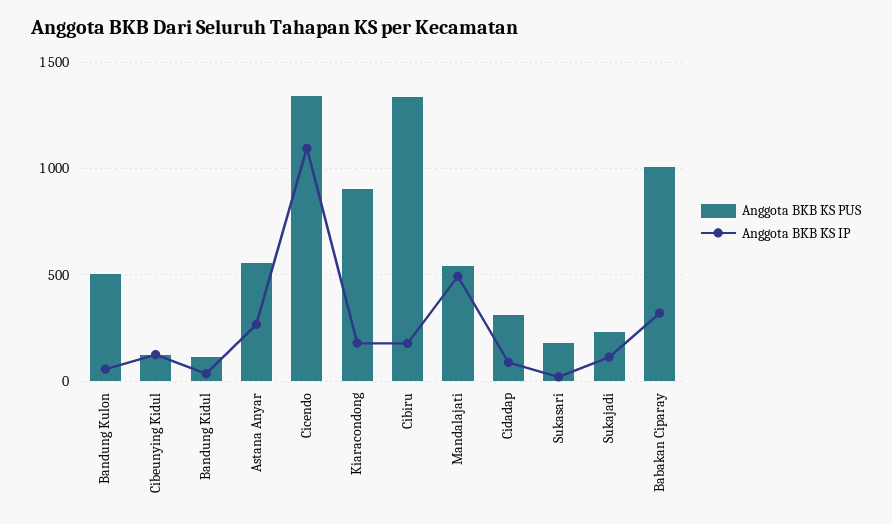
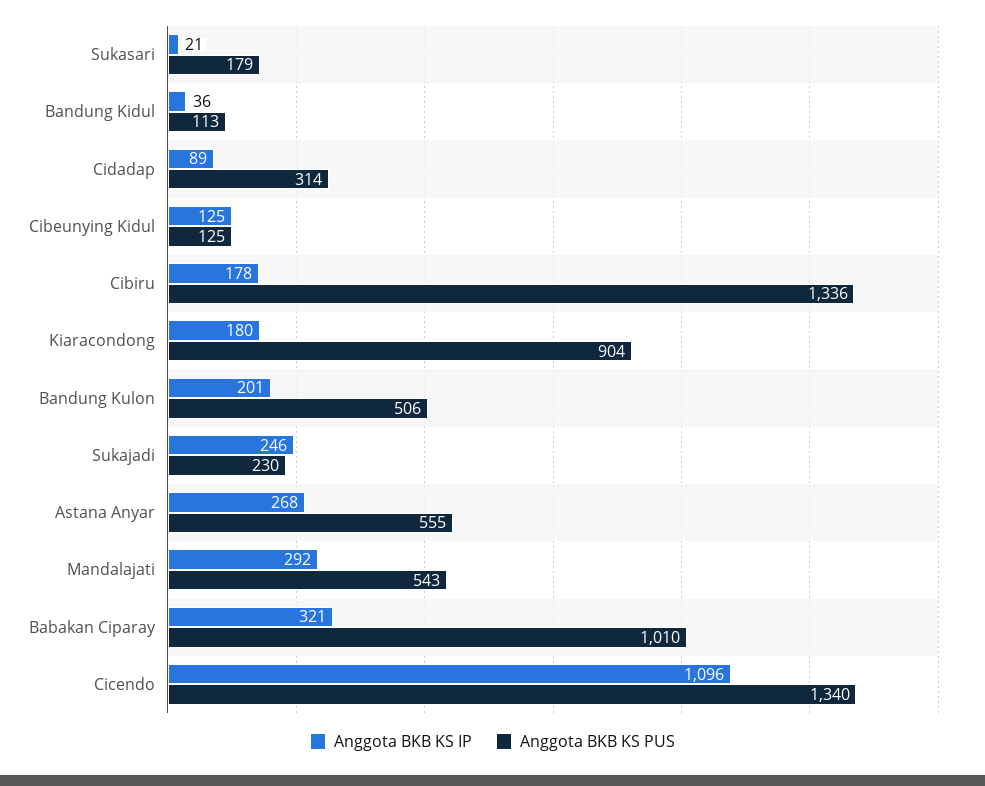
Anggota BKB KS IP, Bandung Kulon: 50 -> 201
Anggota BKB KS IP, Mandalajati: 500 -> 292
Anggota BKB KS IP, Sukajadi: 100 -> 246

